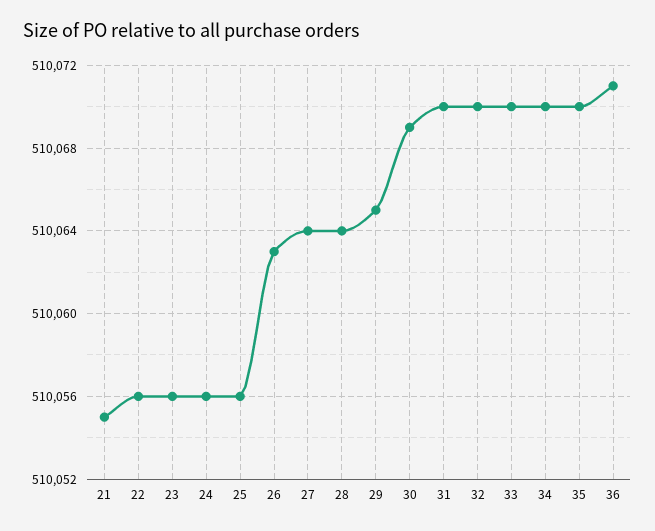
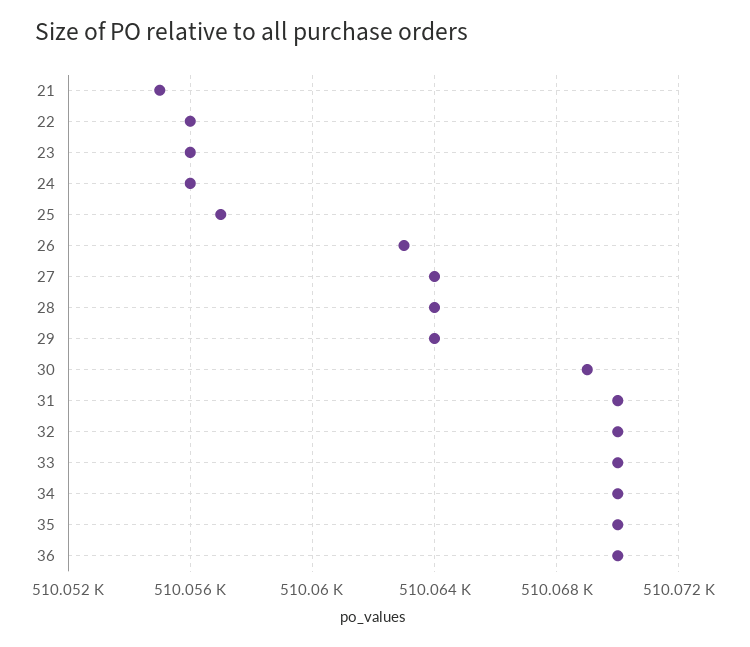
25: 510056 -> 510057
29: 510065 -> 510064
36: 510071 -> 510070

